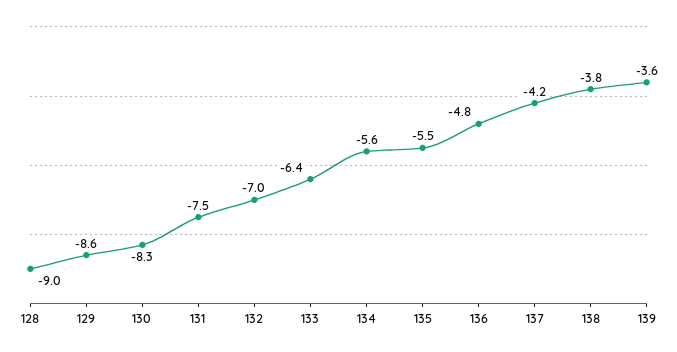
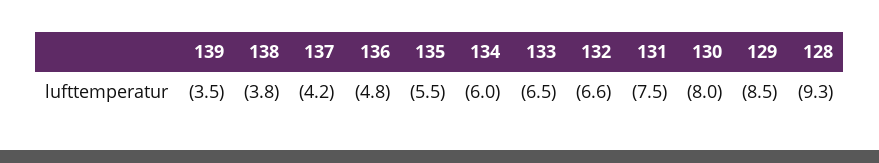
128: -9 -> -9.3
129: -8.6 -> -8.5
130: -8.3 -> -8
132: -7 -> -6.6
133: -6.4 -> -6.5
134: -5.6 -> -6
139: -3.6 -> -3.5

